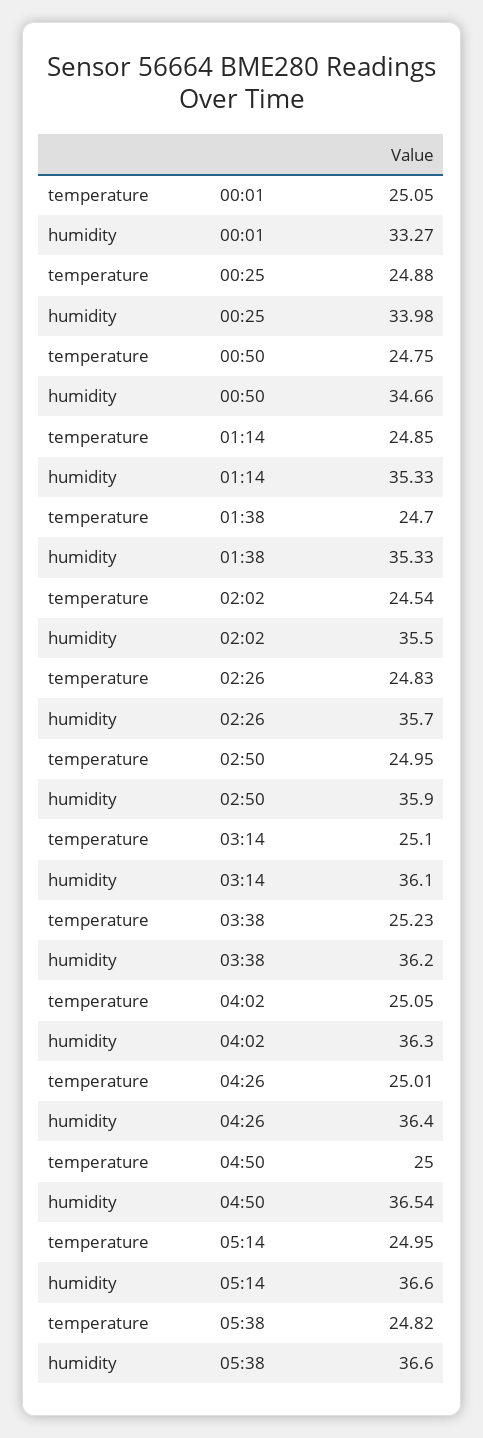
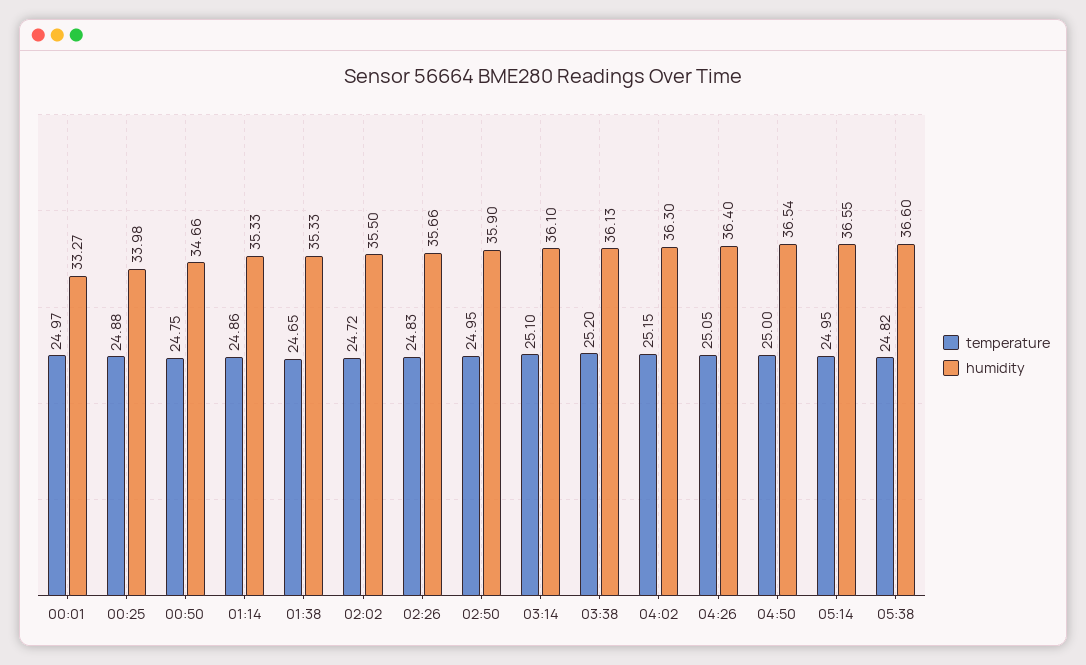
temperature, 00:01: 25.05 -> 24.97
temperature, 01:14: 24.85 -> 24.86
temperature, 01:38: 24.7 -> 24.65
temperature, 02:02: 24.54 -> 24.72
humidity, 02:26: 35.7 -> 35.66
temperature, 03:38: 25.23 -> 25.2
humidity, 03:38: 36.2 -> 36.13
temperature, 04:02: 25.05 -> 25.15
temperature, 04:26: 25.01 -> 25.05
humidity, 05:14: 36.6 -> 36.55

